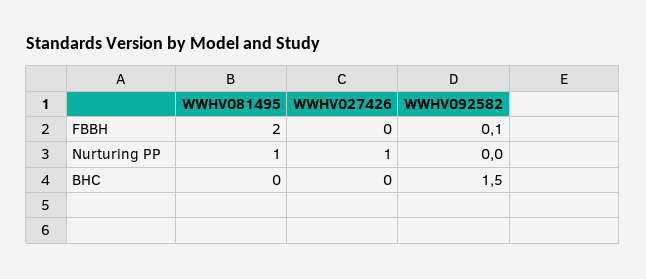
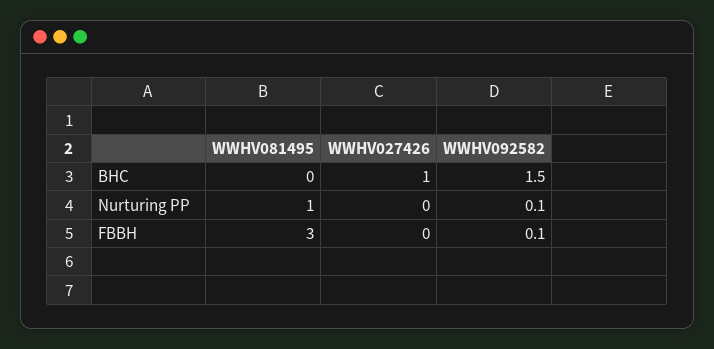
WWHV081495, FBBH: 2 -> 3
WWHV027426, Nurturing PP: 1 -> 0
WWHV092582, Nurturing PP: 0 -> 0.1
WWHV027426, BHC: 0 -> 1

